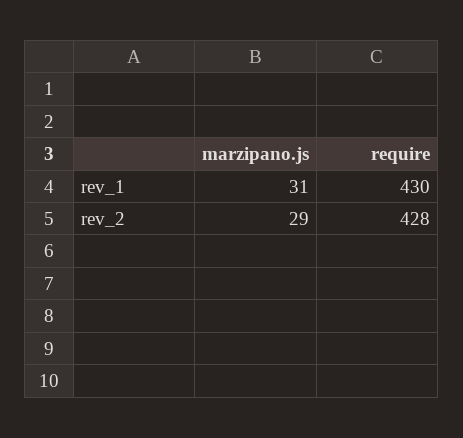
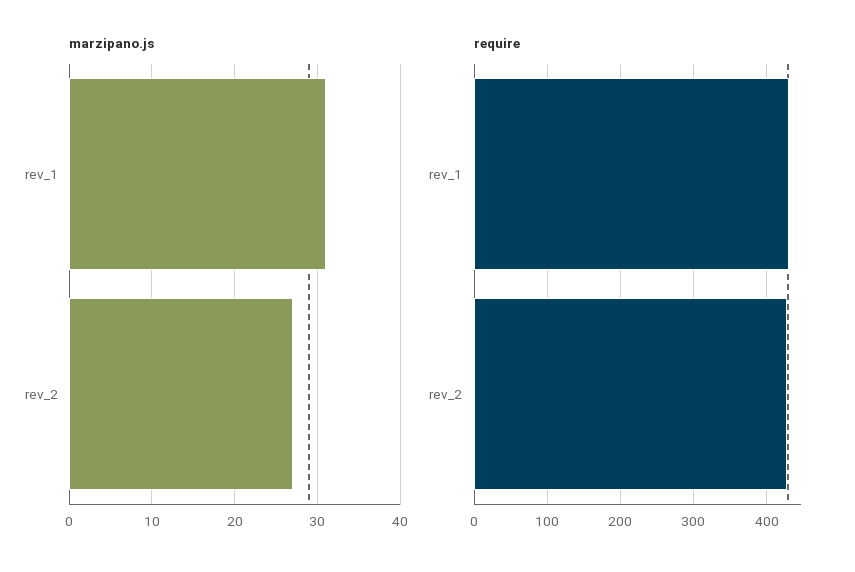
marzipano.js, rev_2: 29 -> 27

